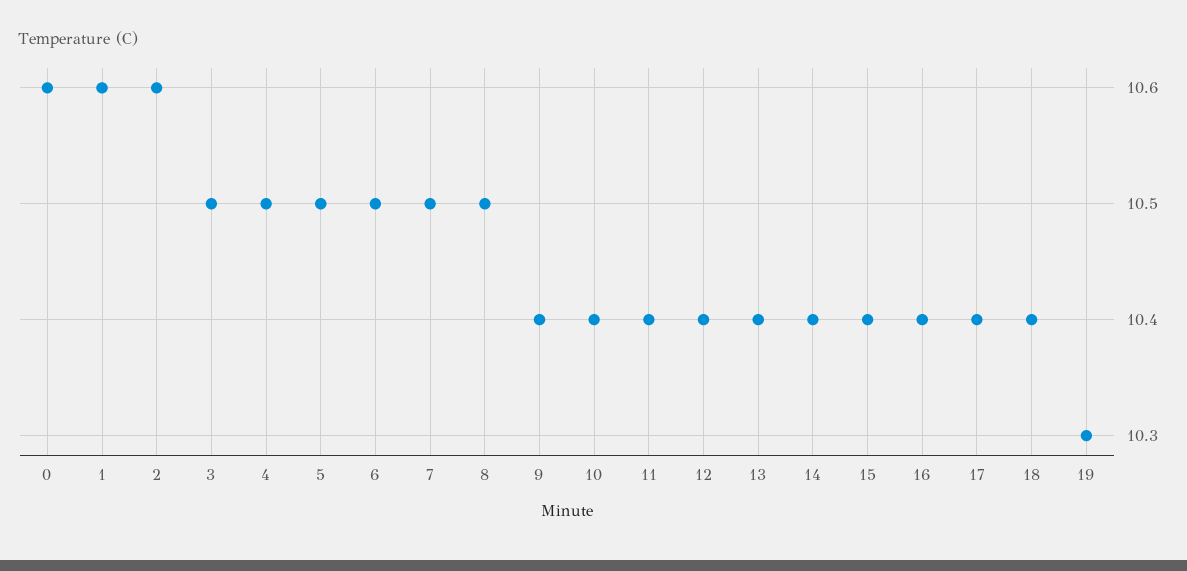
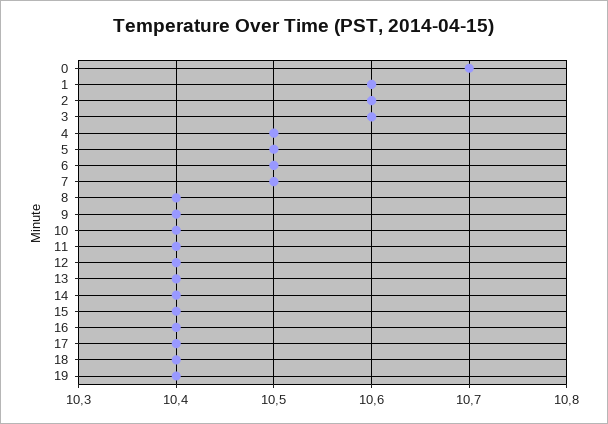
0: 10.6 -> 10.7
3: 10.5 -> 10.6
8: 10.5 -> 10.4
19: 10.3 -> 10.4

